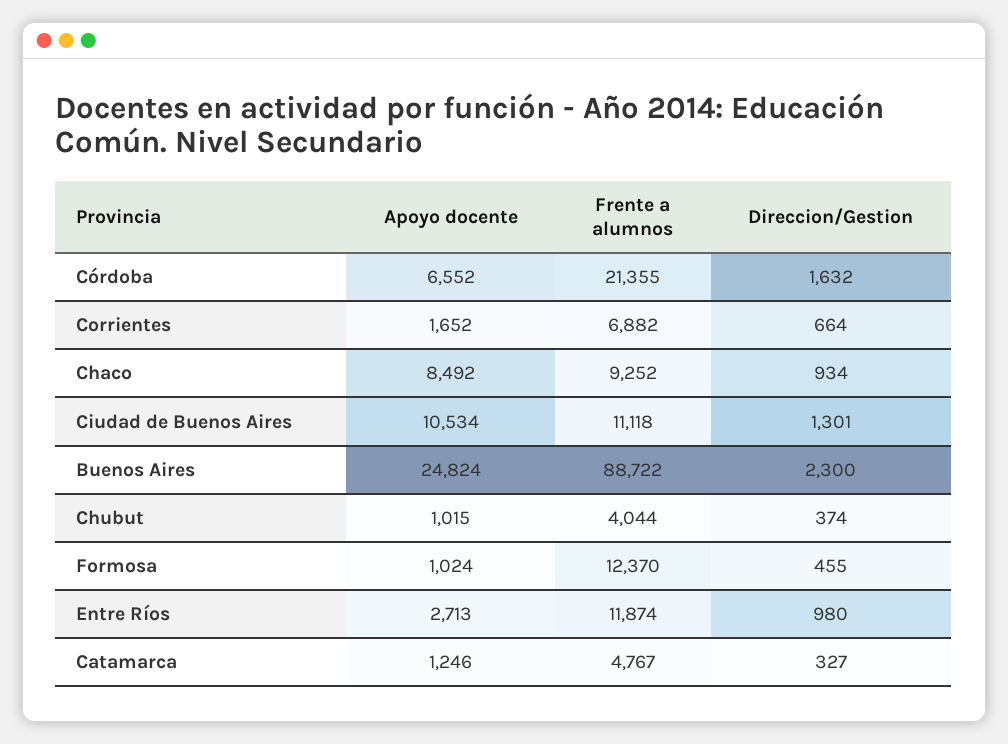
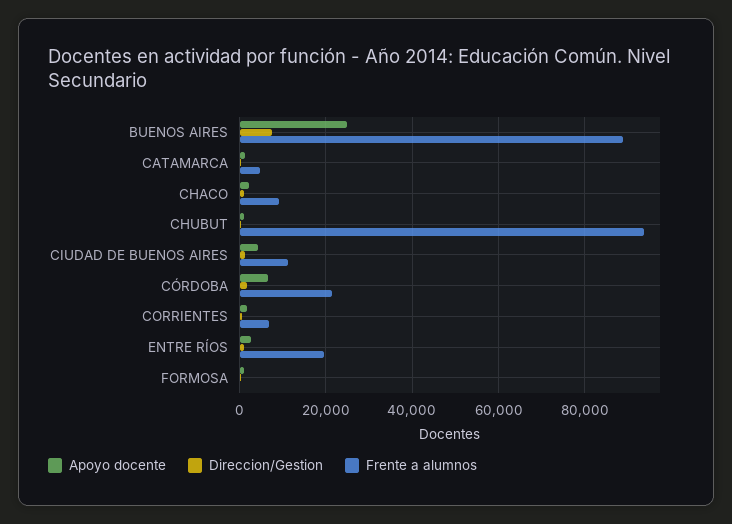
Apoyo docente, Chaco: 8492 -> 2000
Apoyo docente, Ciudad de Buenos Aires: 10534 -> 4000
Direccion/Gestion, Buenos Aires: 2300 -> 8000
Frente a alumnos, Chubut: 4044 -> 94000
Frente a alumnos, Formosa: 12370 -> 0
Frente a alumnos, Entre Ríos: 11874 -> 20000

